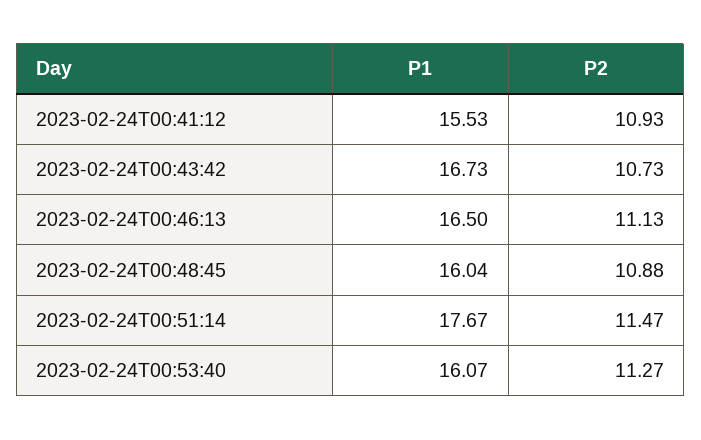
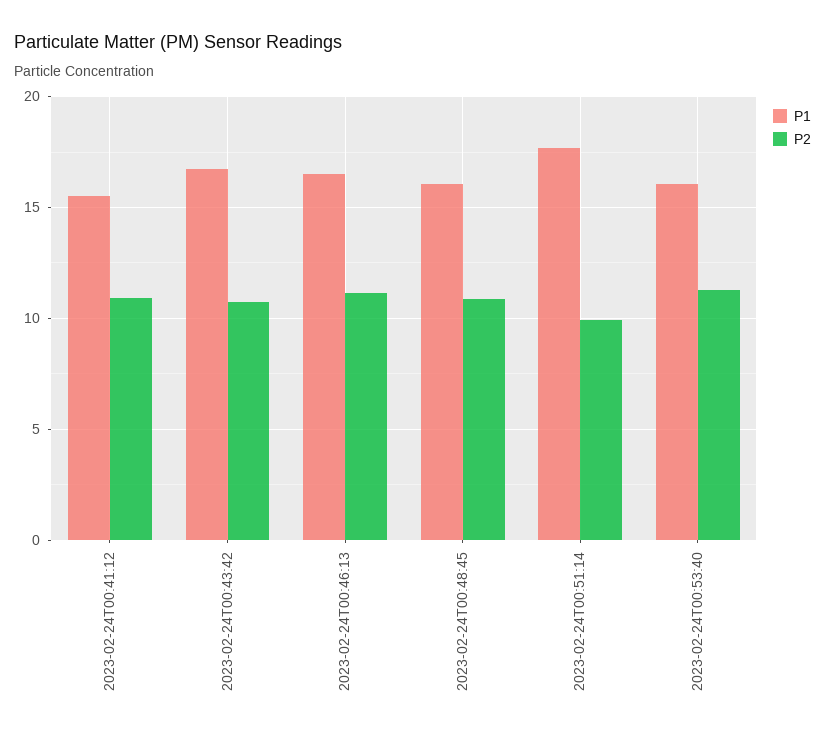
P2, 2023-02-24T00:51:14: 11.47 -> 10

